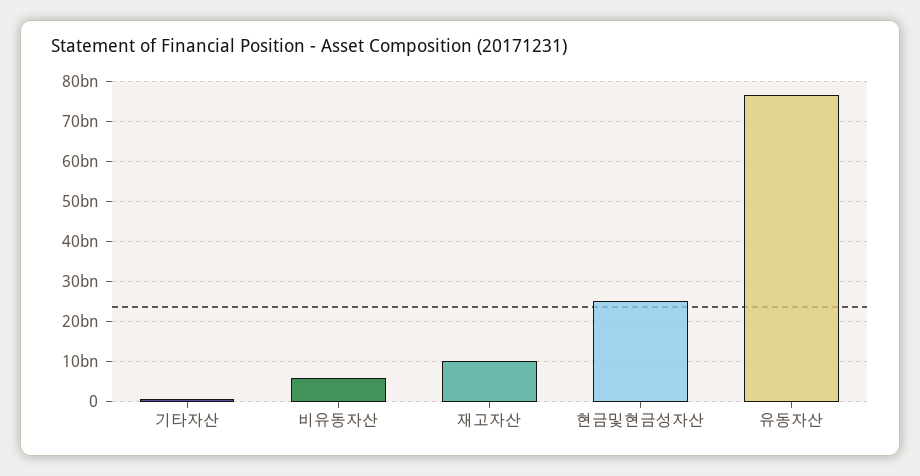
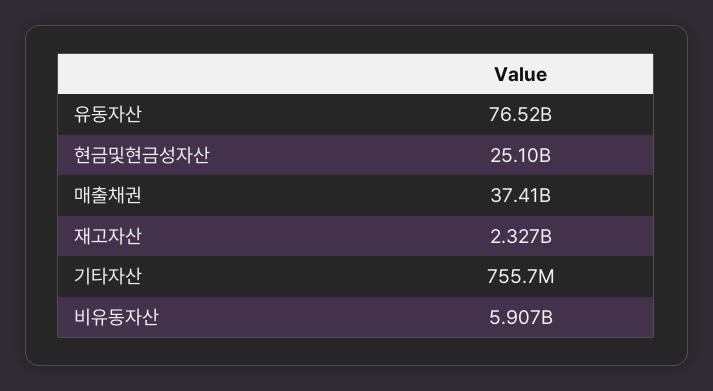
재고자산: 10000000000 -> 2327000000
매출채권: none -> 37410000000

